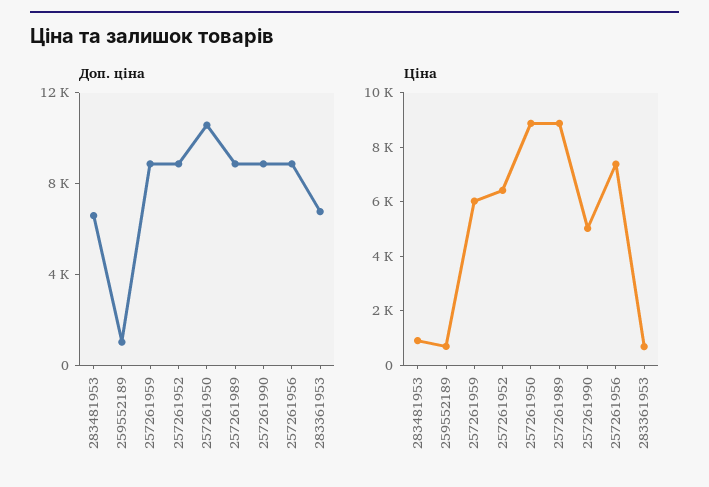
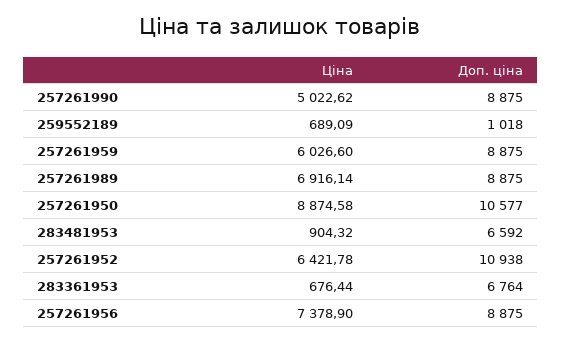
Доп. ціна, 257261952: 9000 -> 10938
Ціна, 257261989: 9000 -> 6916.14

